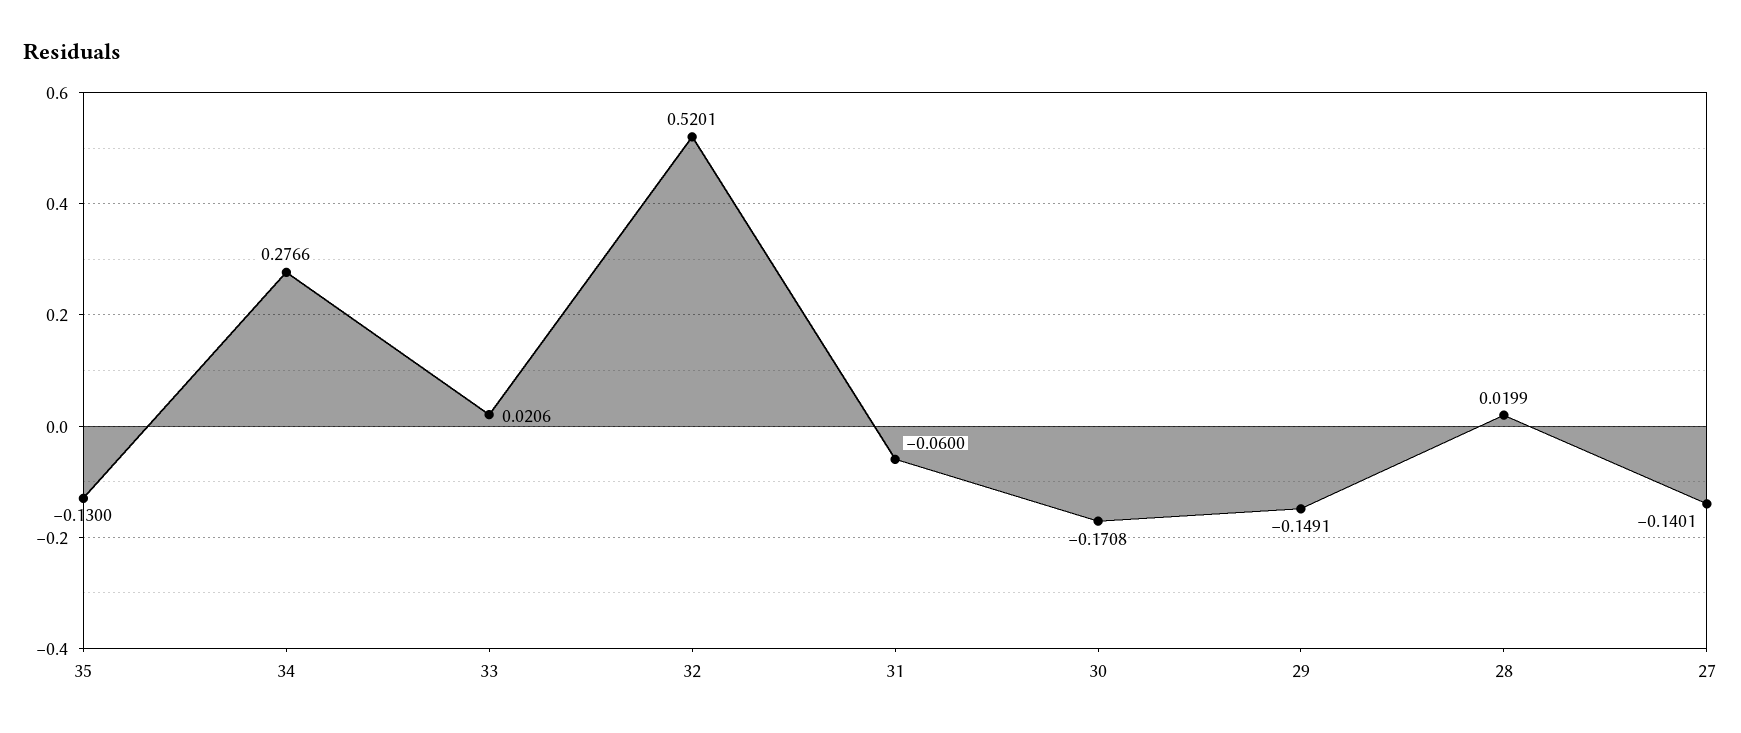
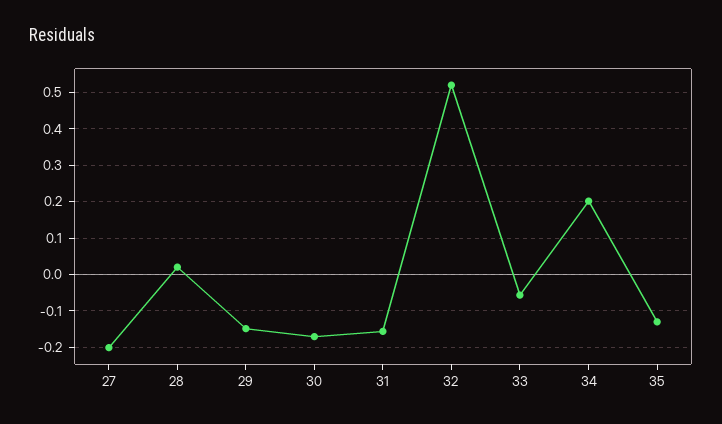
34: 0.2766 -> 0.2
33: 0.0206 -> -0.06
31: -0.06 -> -0.16
27: -0.1401 -> -0.2

